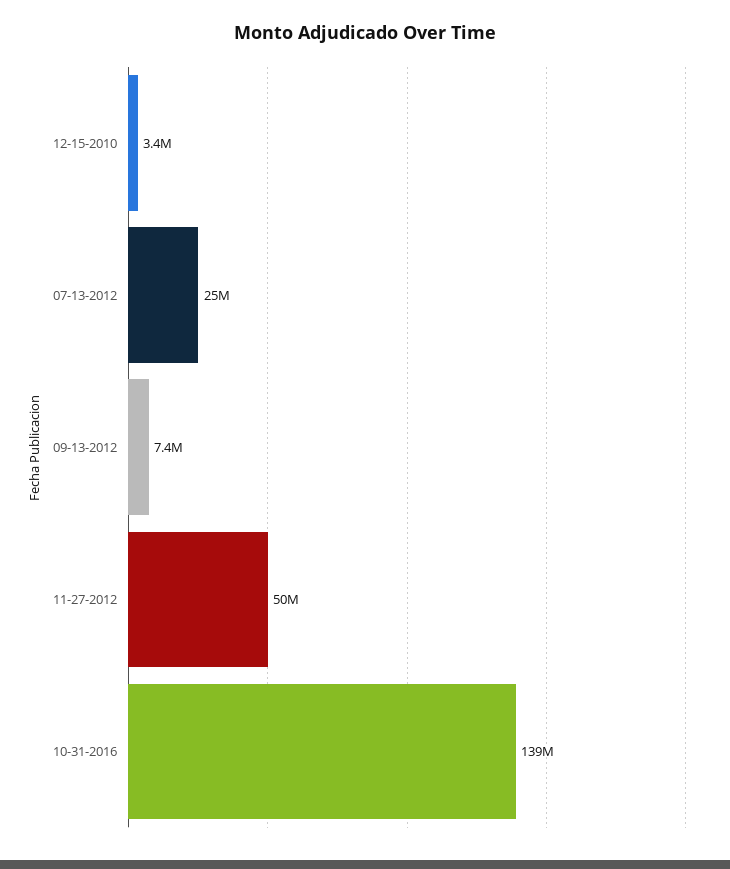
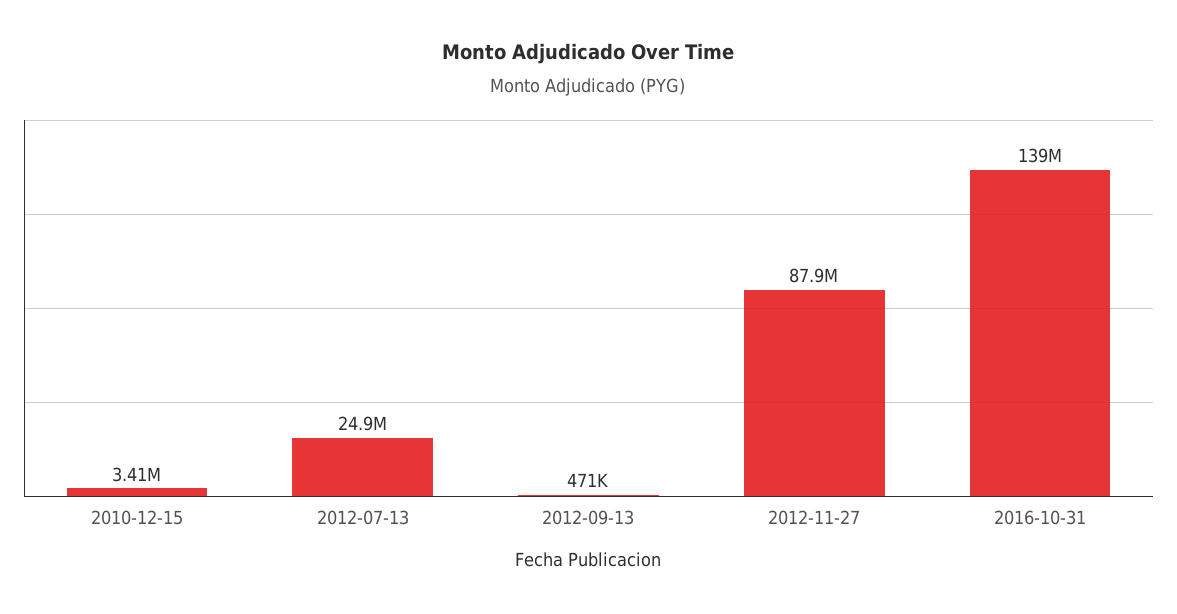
09-13-2012: 7400000 -> 471000
11-27-2012: 50000000 -> 87900000

